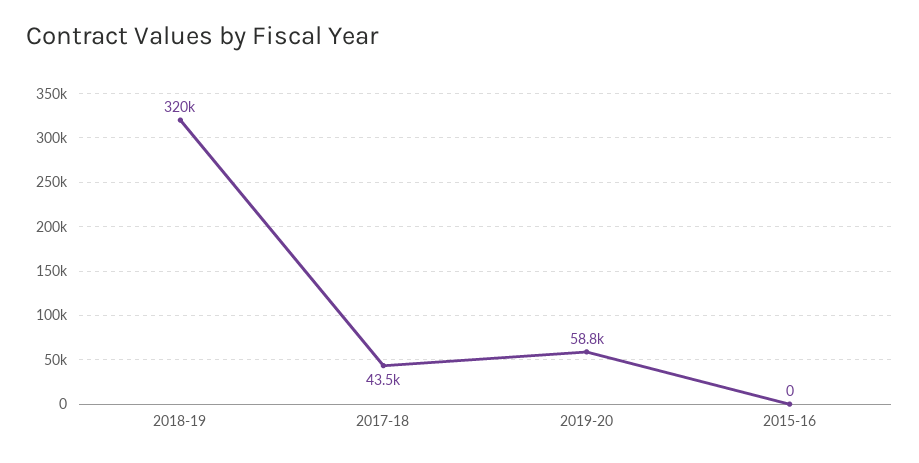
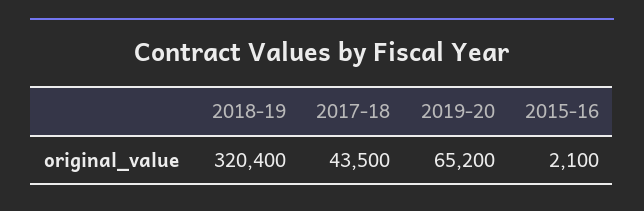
2019-20: 58800 -> 65200
2015-16: 0 -> 2100

